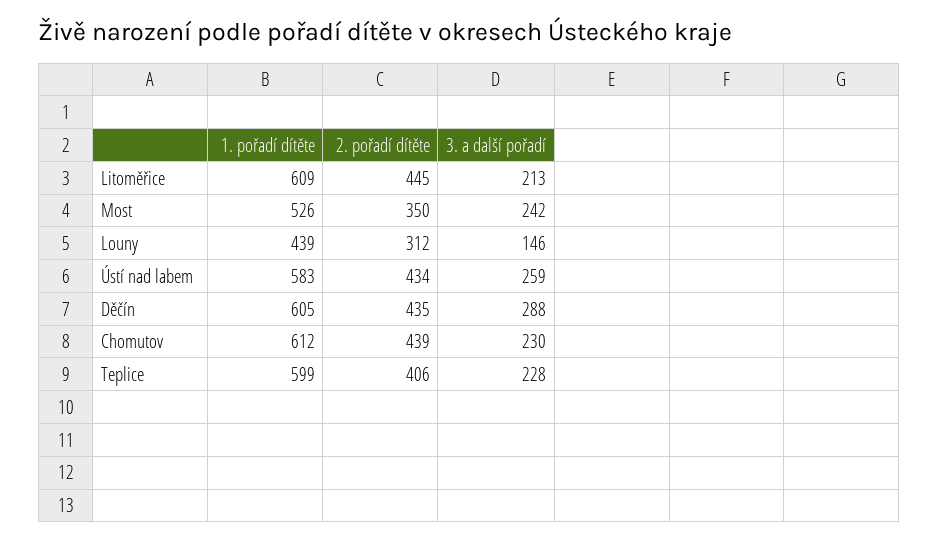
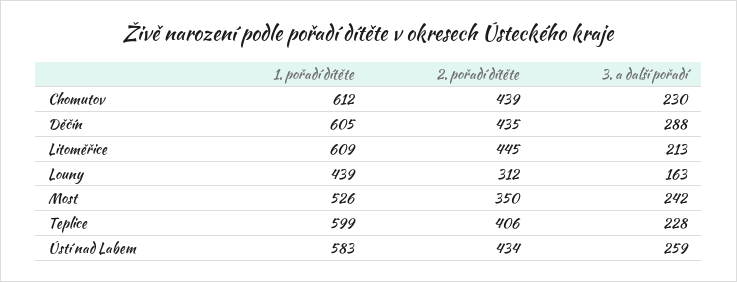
3. a další pořadí, Louny: 146 -> 163

